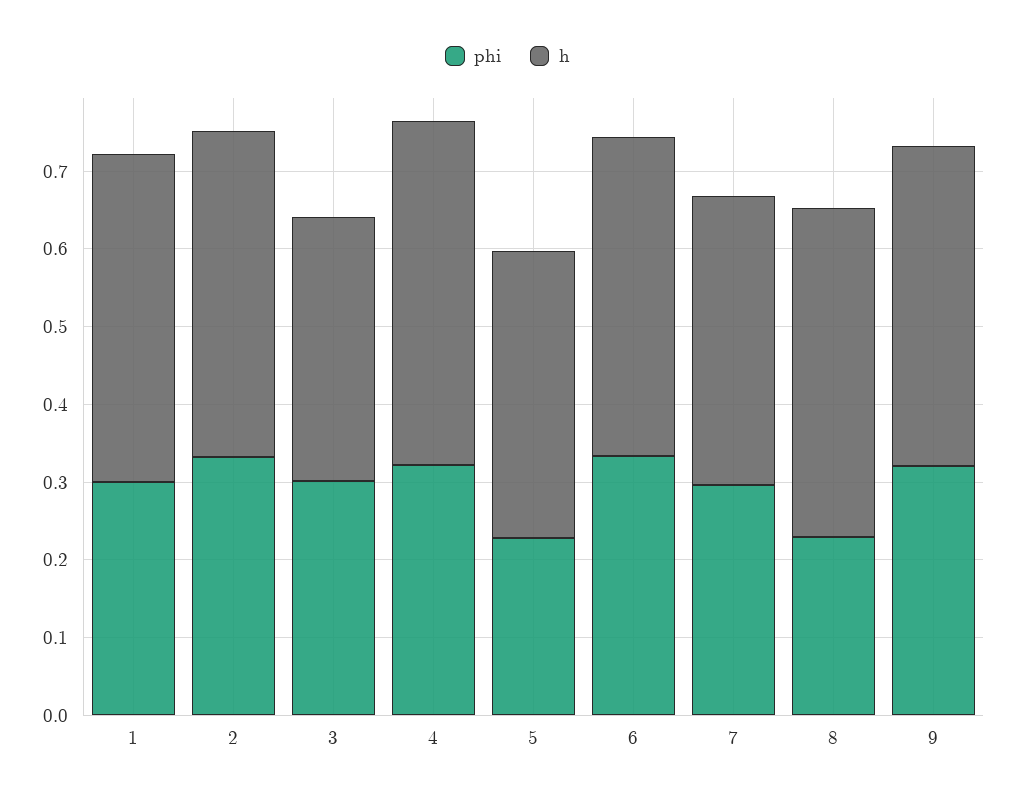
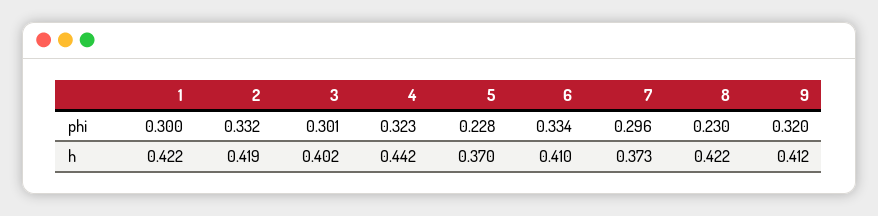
h, 3: 0.34 -> 0.402

